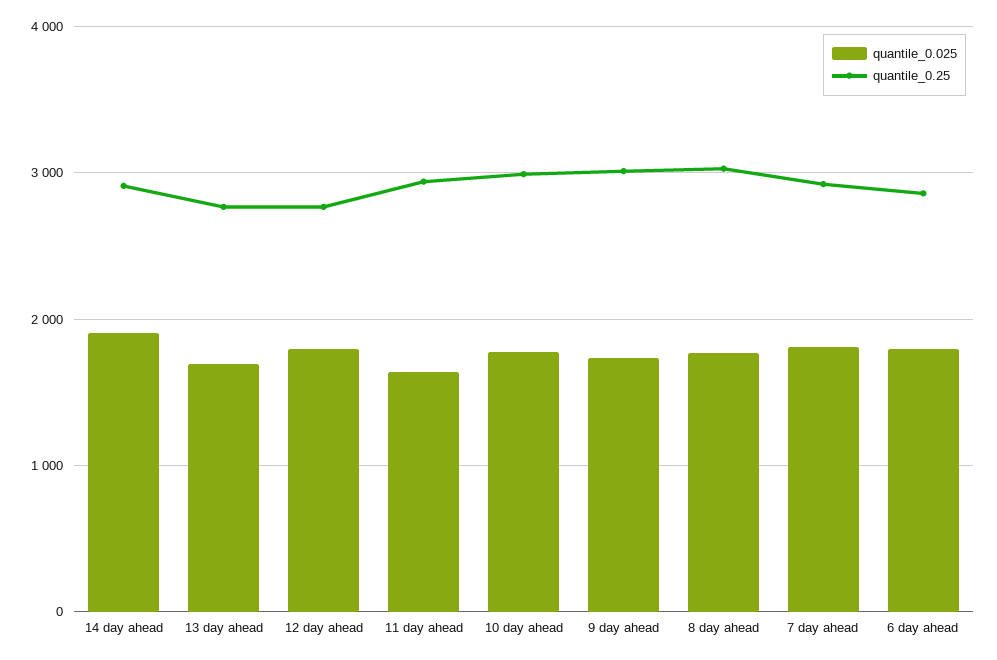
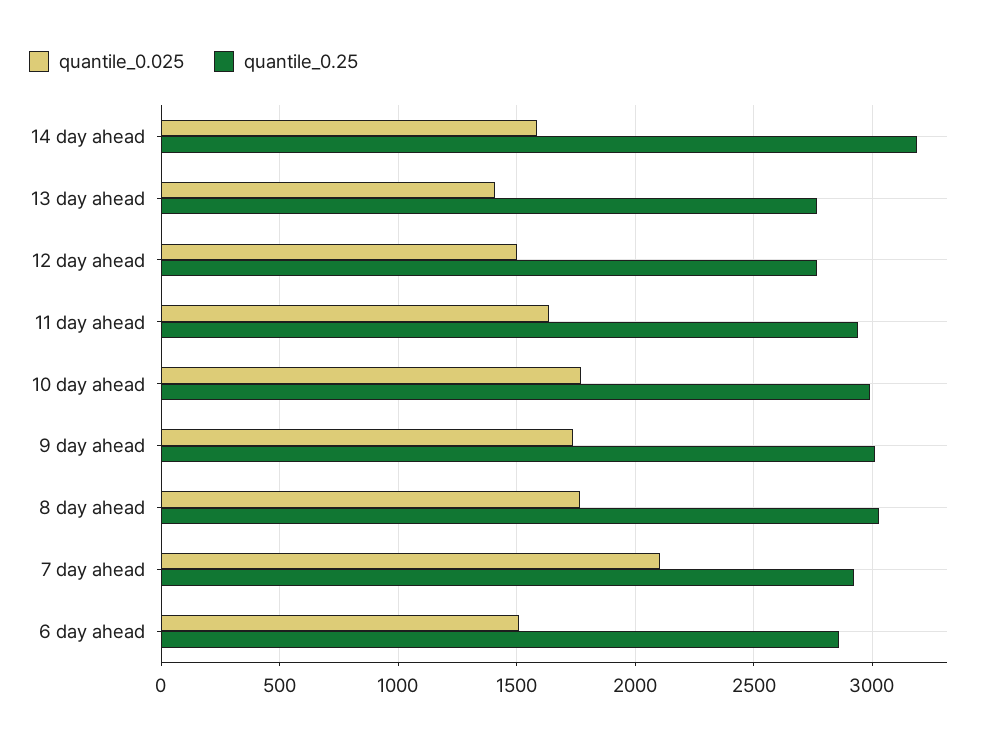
quantile_0.025, 14 day ahead: 1900 -> 1600
quantile_0.25, 14 day ahead: 2900 -> 3200
quantile_0.025, 13 day ahead: 1700 -> 1400
quantile_0.025, 12 day ahead: 1800 -> 1500
quantile_0.025, 7 day ahead: 1800 -> 2100
quantile_0.025, 6 day ahead: 1800 -> 1500

